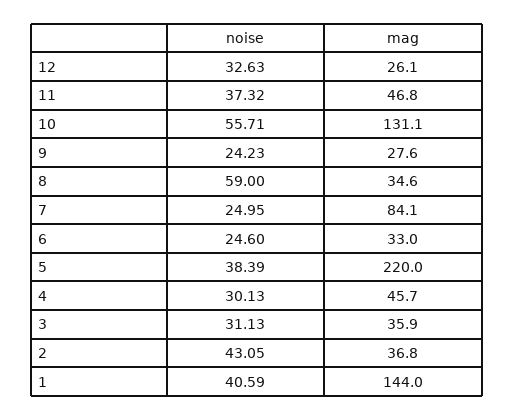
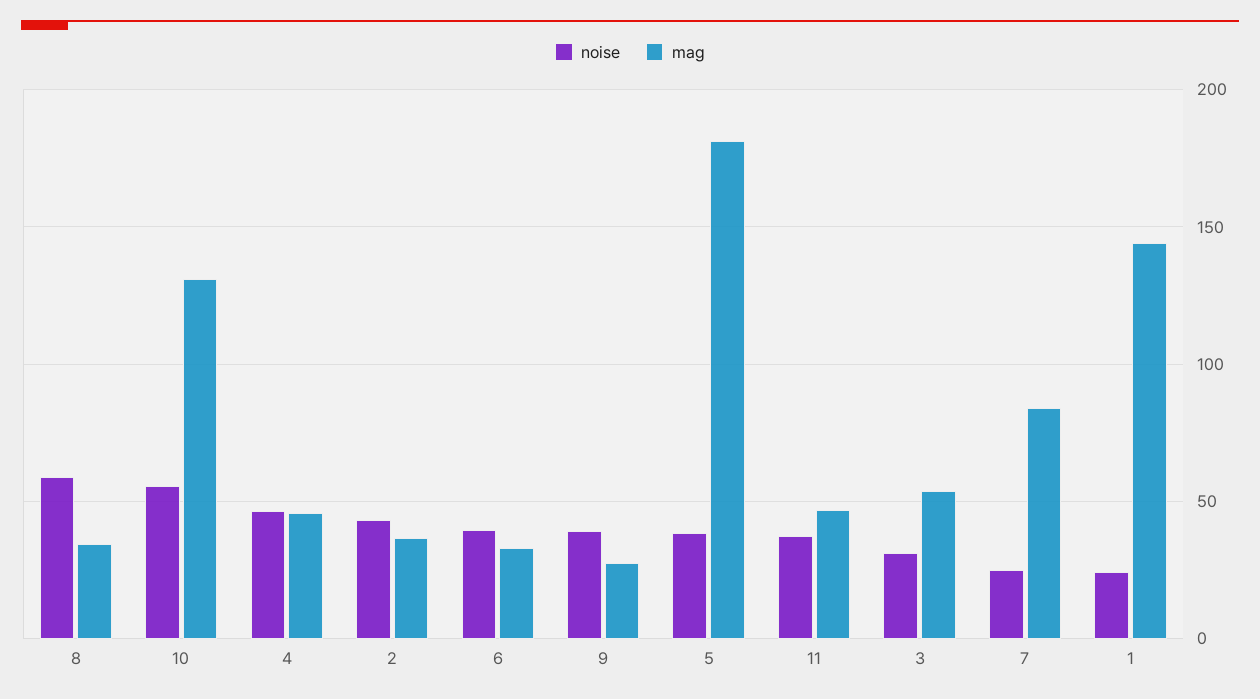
noise, 12: 32.63 -> none
mag, 12: 26.1 -> none
noise, 9: 24.23 -> 40
noise, 6: 24.6 -> 40
mag, 5: 220 -> 180
noise, 4: 30.13 -> 45
mag, 3: 35.9 -> 55
noise, 1: 40.59 -> 25

